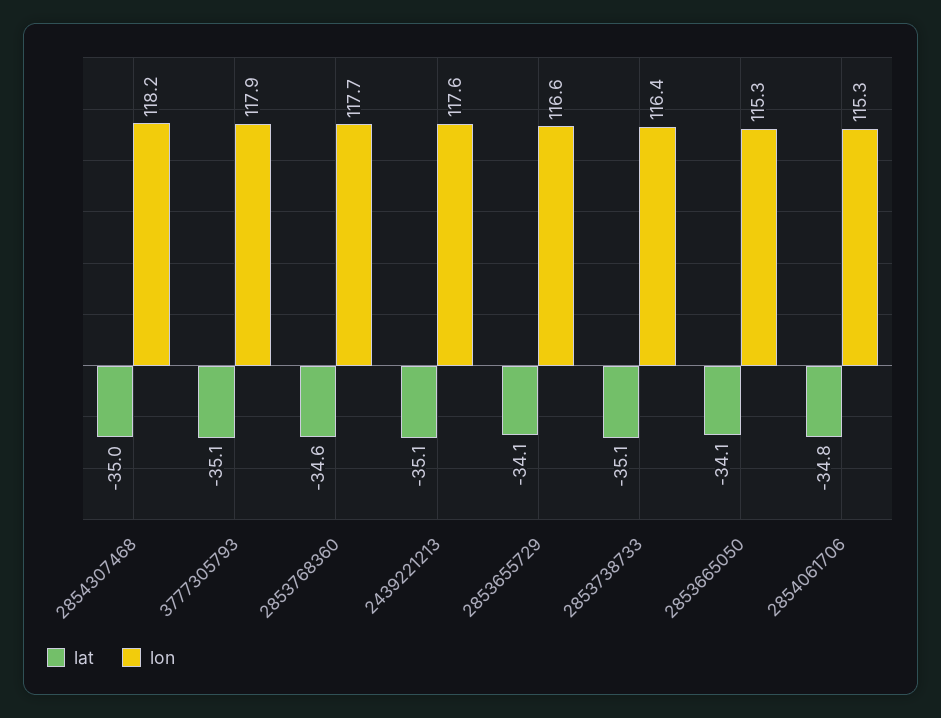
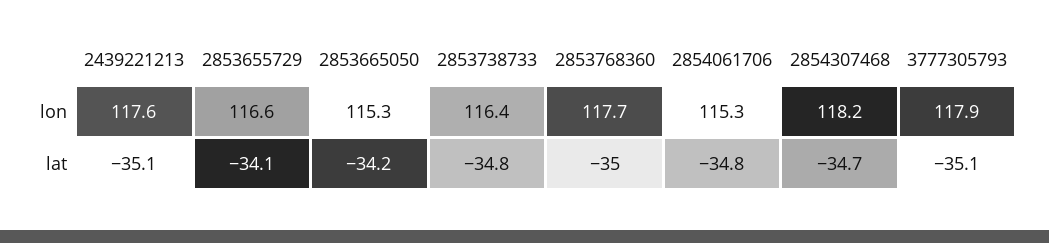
lat, 2854307468: -35 -> -34.7
lat, 2853768360: -34.6 -> -35
lat, 2853738733: -35.1 -> -34.8
lat, 2853665050: -34.1 -> -34.2

